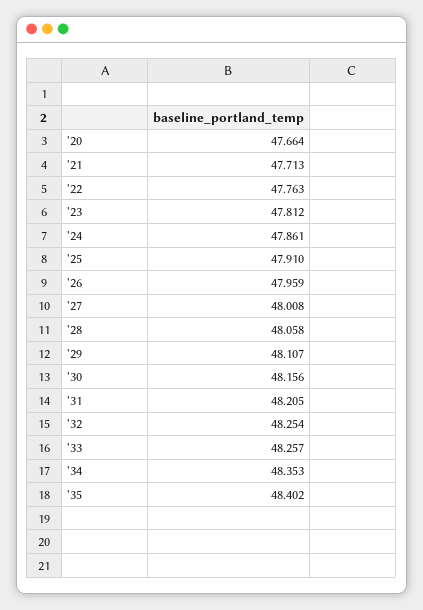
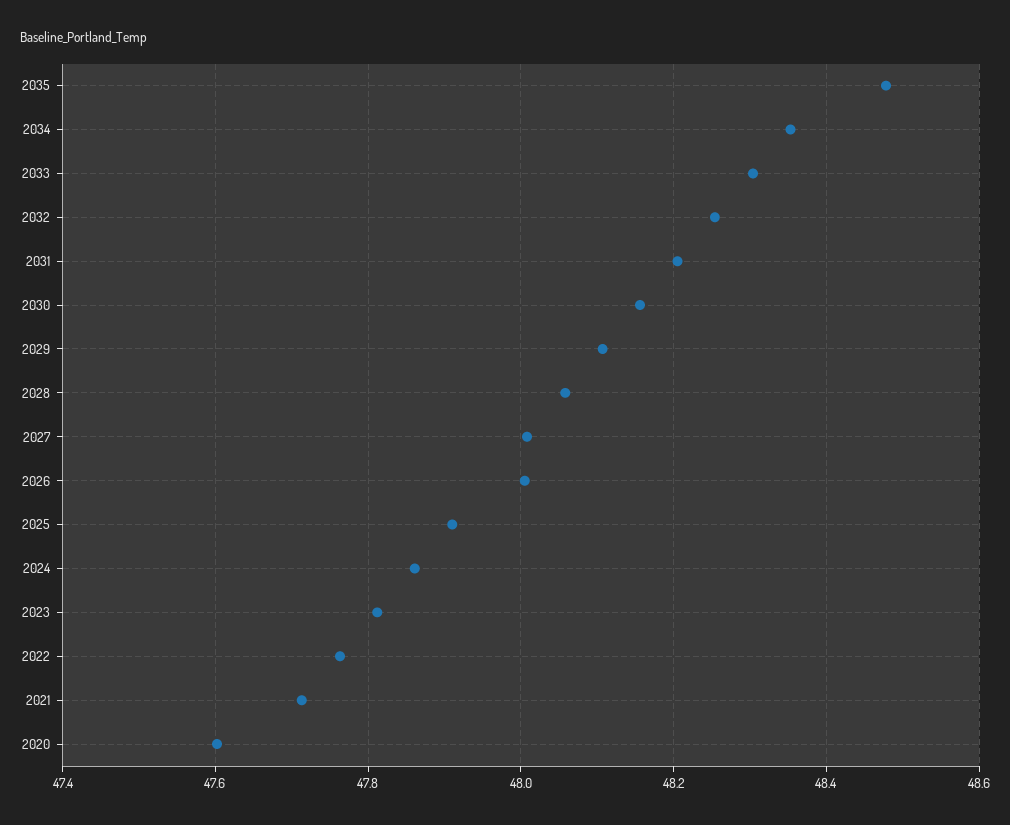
'20: 47.664 -> 47.6
'26: 47.959 -> 48
'33: 48.257 -> 48.3
'35: 48.402 -> 48.48

